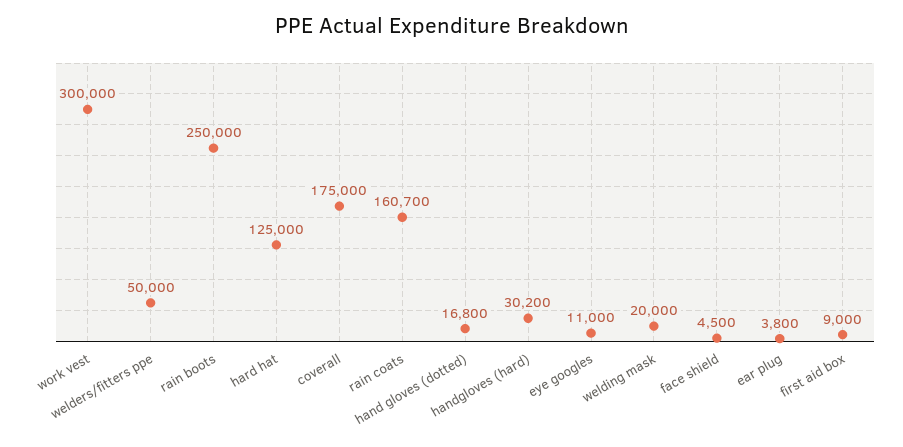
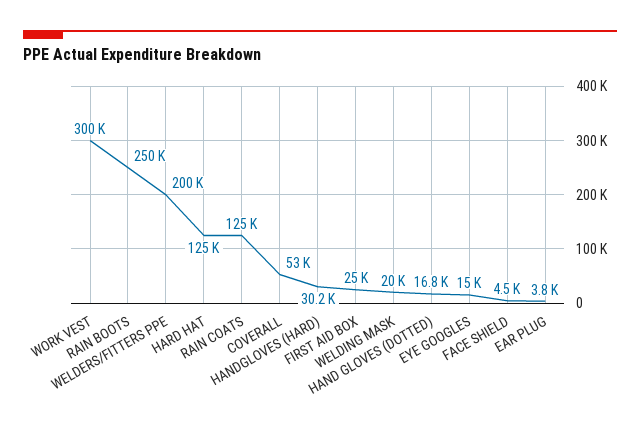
welders/fitters ppe: 50000 -> 200000
coverall: 175000 -> 53000
rain coats: 160700 -> 125000
eye googles: 11000 -> 15000
first aid box: 9000 -> 25000

